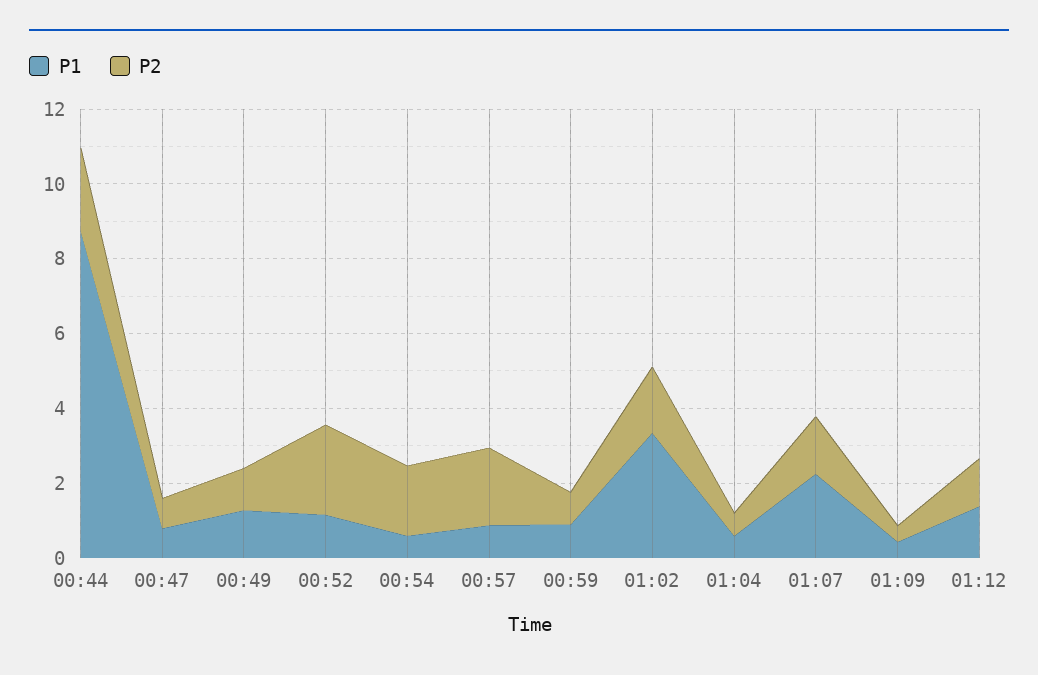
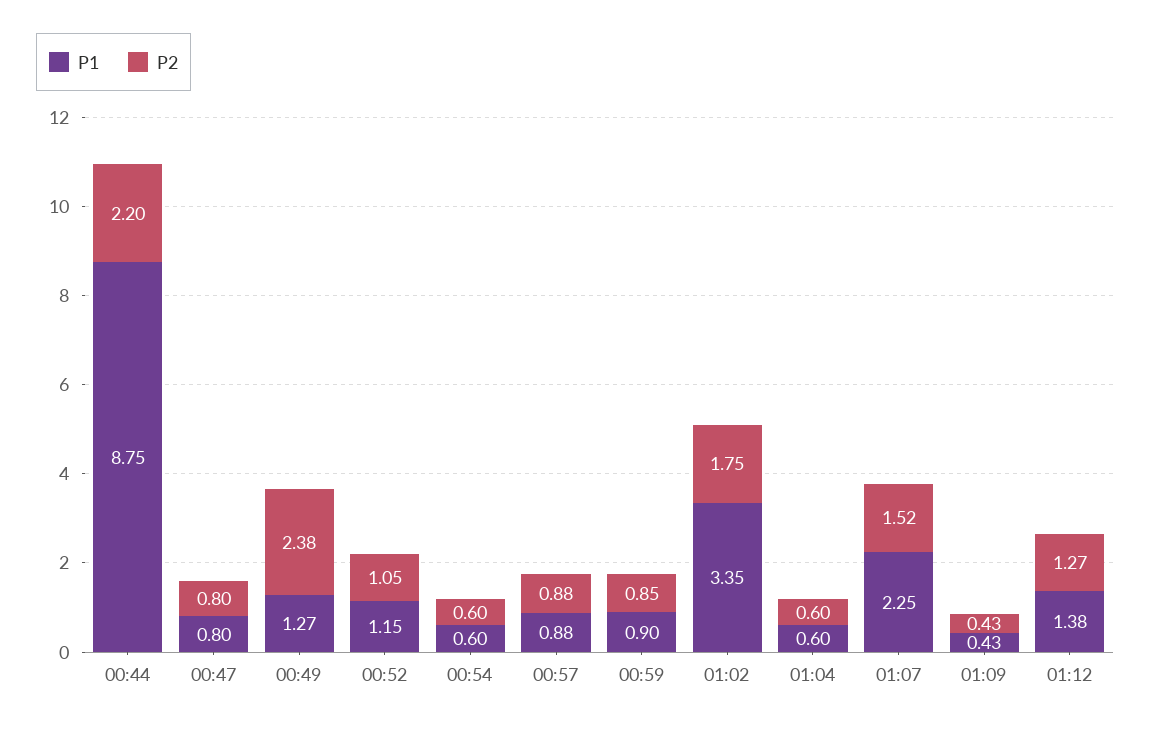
P2, 00:49: 1 -> 2.38
P2, 00:52: 2.5 -> 1.05
P2, 00:54: 2 -> 0.6
P2, 00:57: 2 -> 0.88

